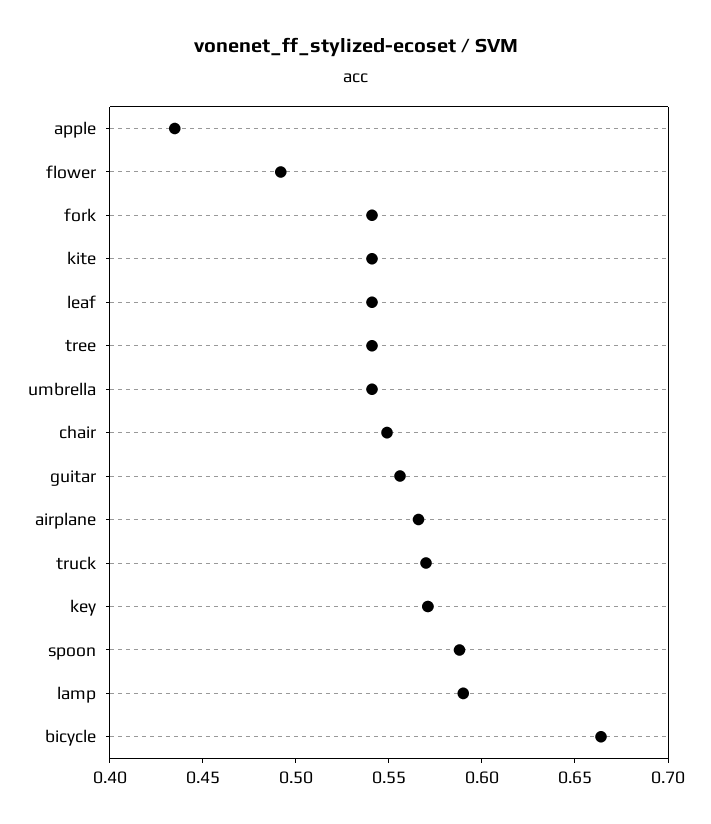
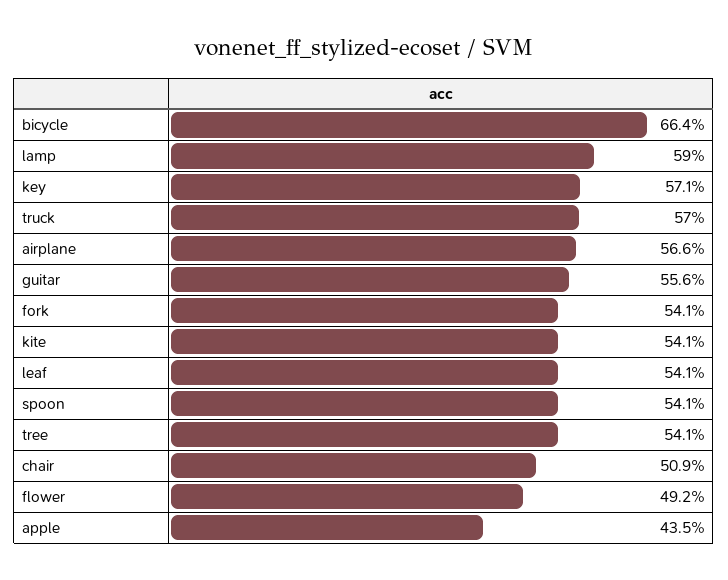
umbrella: 0.54 -> none
chair: 0.55 -> 0.509
spoon: 0.59 -> 0.541

